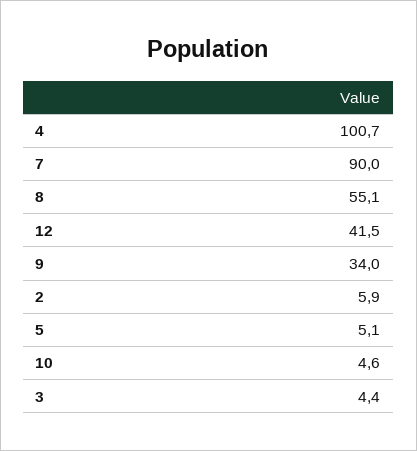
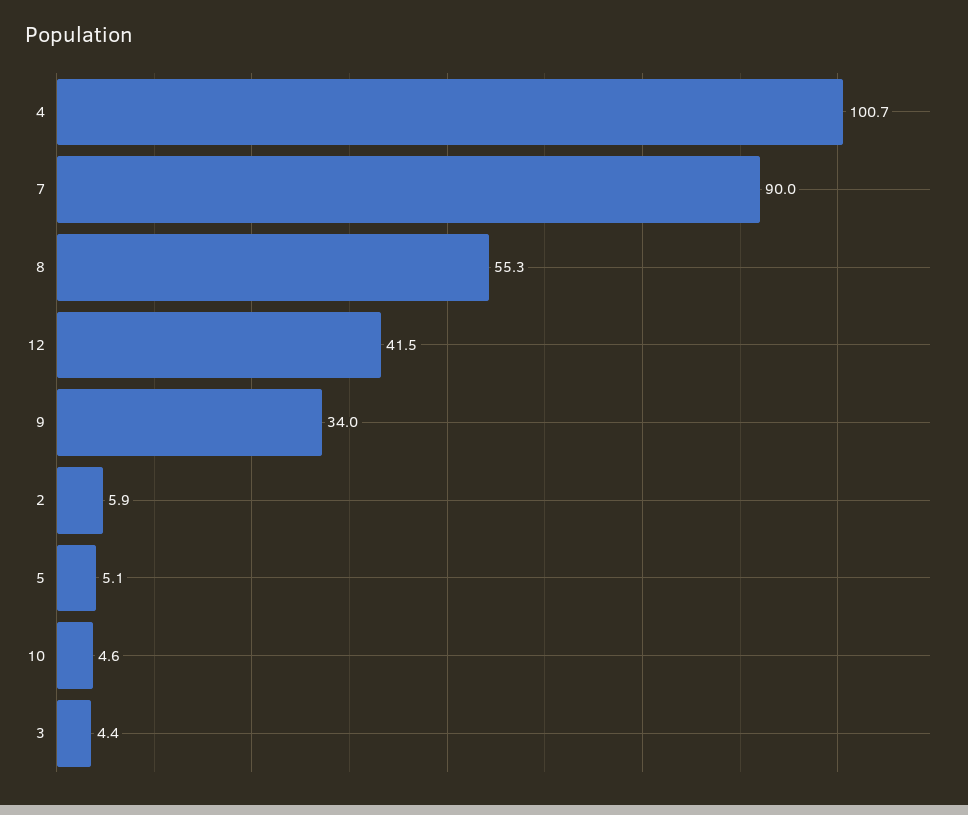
8: 55.1 -> 55.3

